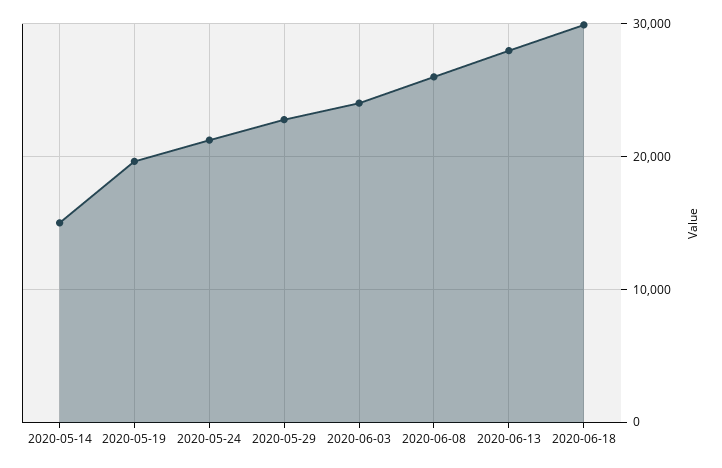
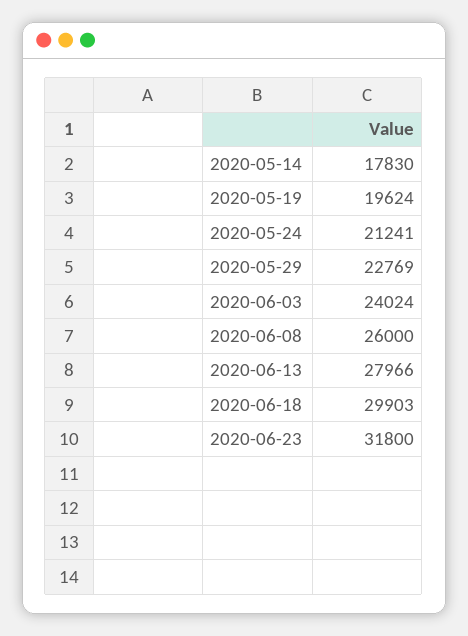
2020-05-14: 15000 -> 17830
2020-06-23: none -> 31800

